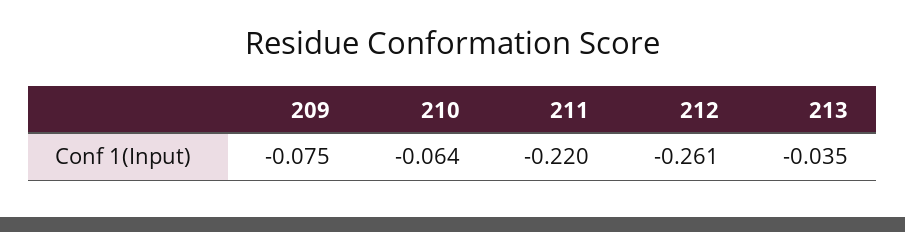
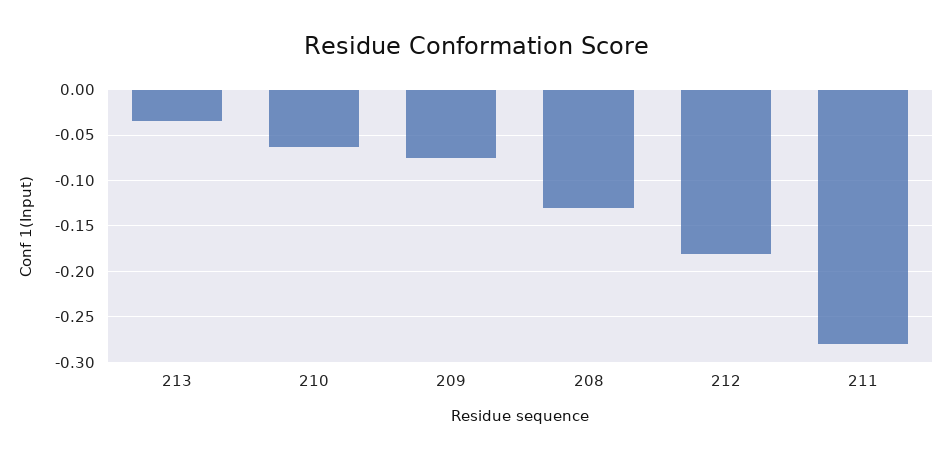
211: -0.22 -> -0.28
212: -0.261 -> -0.18
208: none -> -0.13

